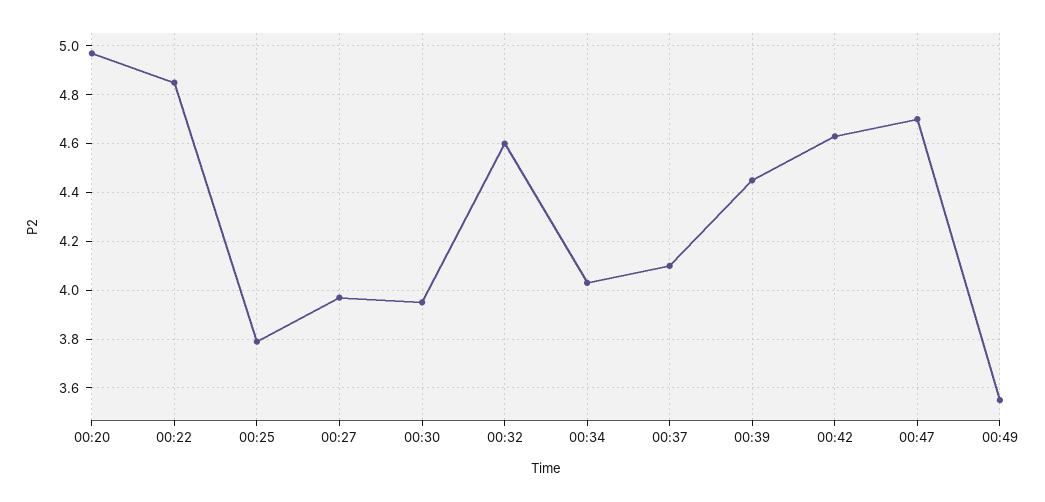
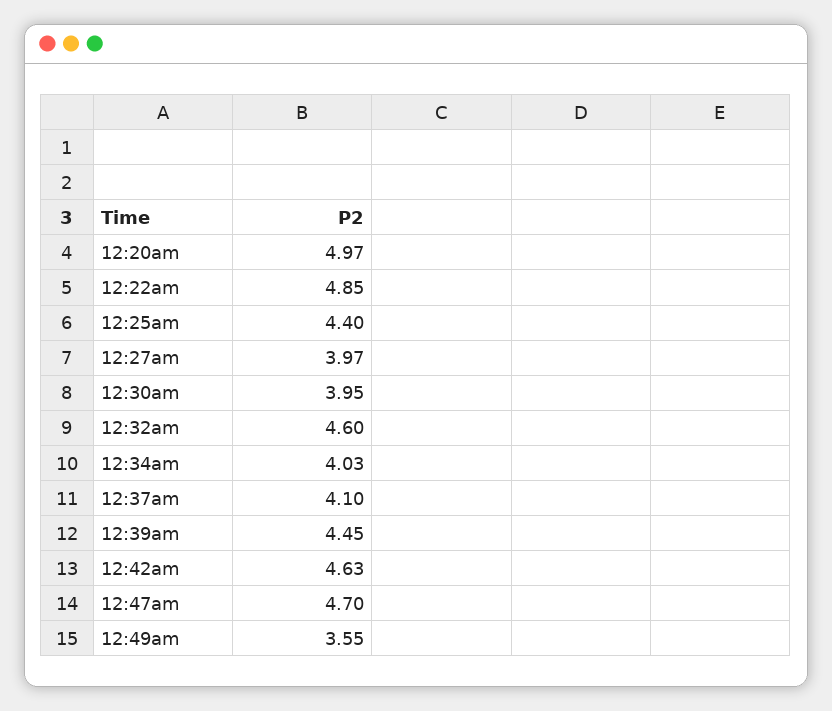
00:25: 3.8 -> 4.4

